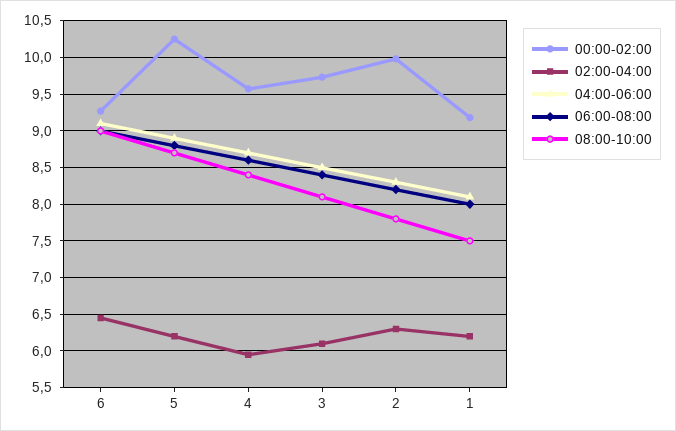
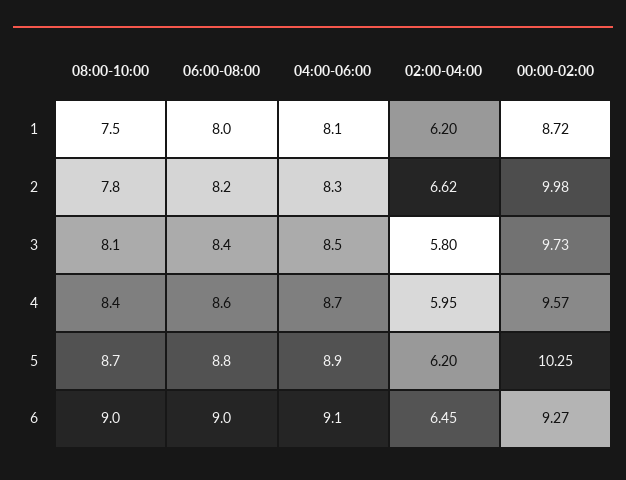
02:00-04:00, 3: 6.1 -> 5.8
02:00-04:00, 2: 6.3 -> 6.62
00:00-02:00, 1: 9.2 -> 8.72

